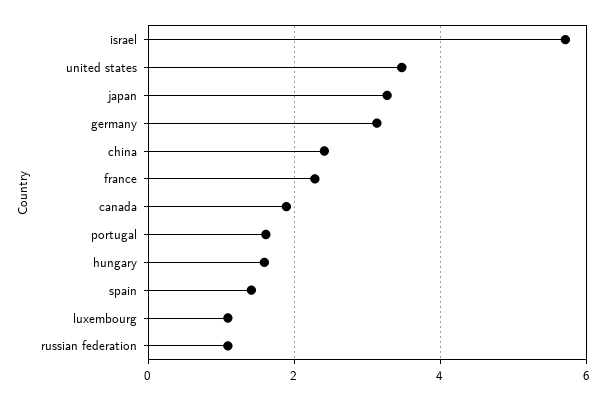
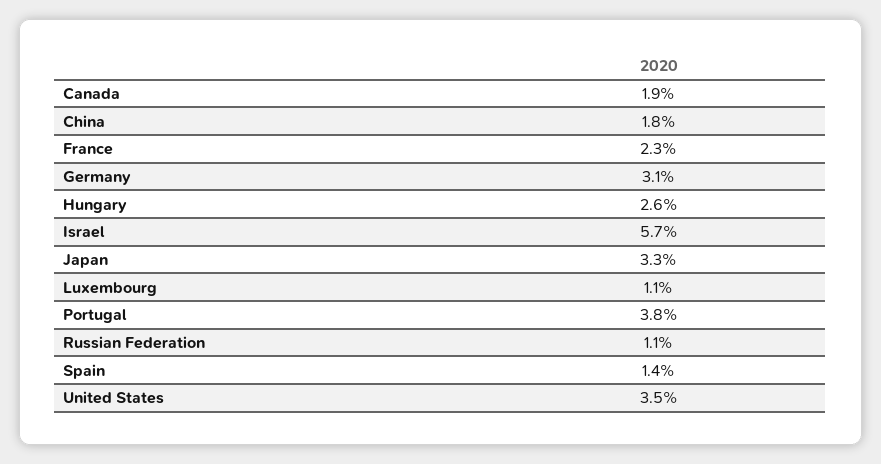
china: 2.4 -> 1.8
portugal: 1.6 -> 3.8
hungary: 1.6 -> 2.6

